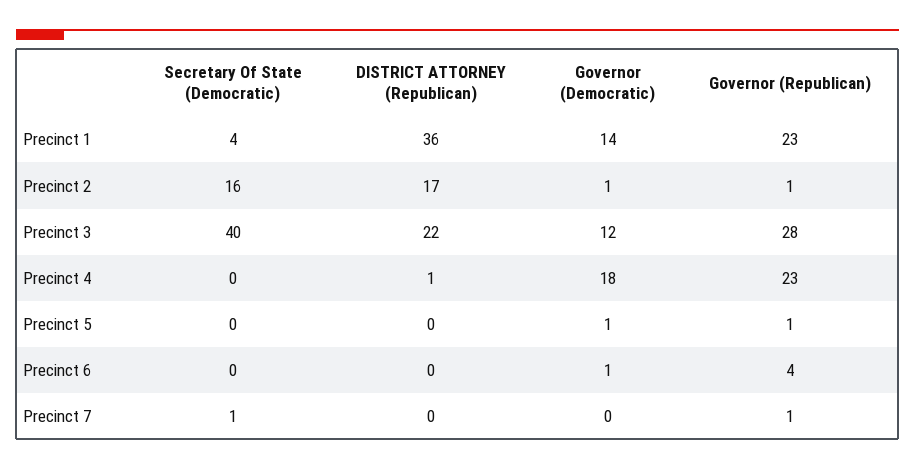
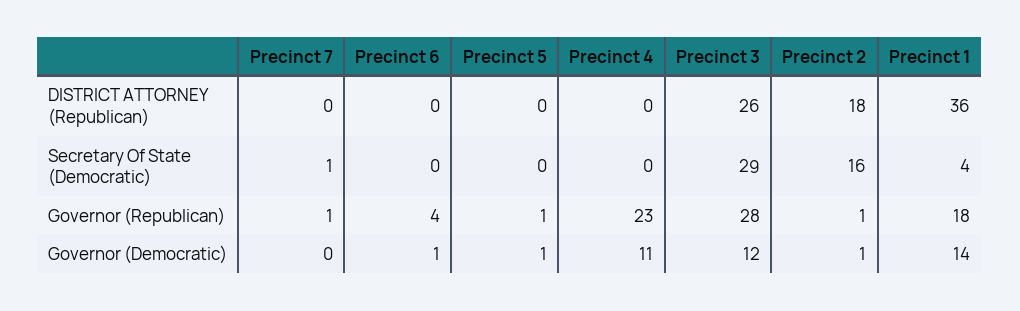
Governor (Republican), Precinct 1: 23 -> 18
DISTRICT ATTORNEY (Republican), Precinct 2: 17 -> 18
Secretary Of State (Democratic), Precinct 3: 40 -> 29
DISTRICT ATTORNEY (Republican), Precinct 3: 22 -> 26
DISTRICT ATTORNEY (Republican), Precinct 4: 1 -> 0
Governor (Democratic), Precinct 4: 18 -> 11

